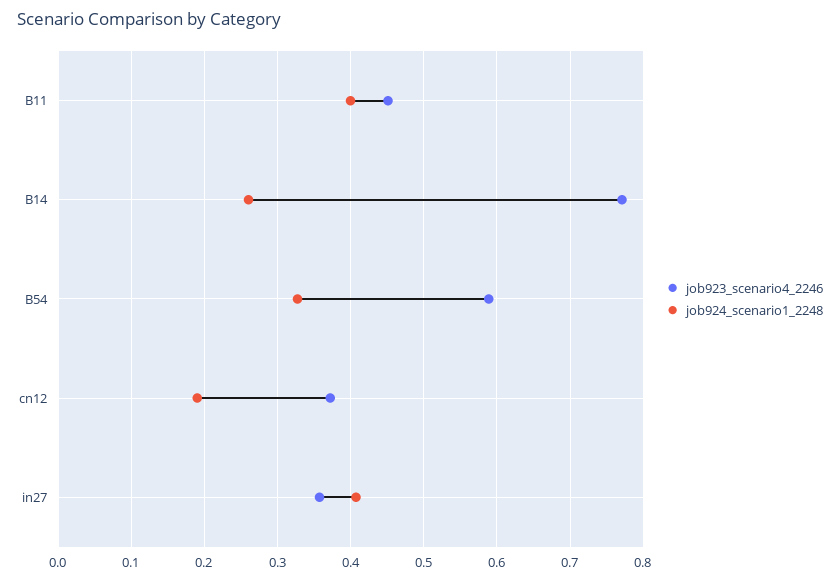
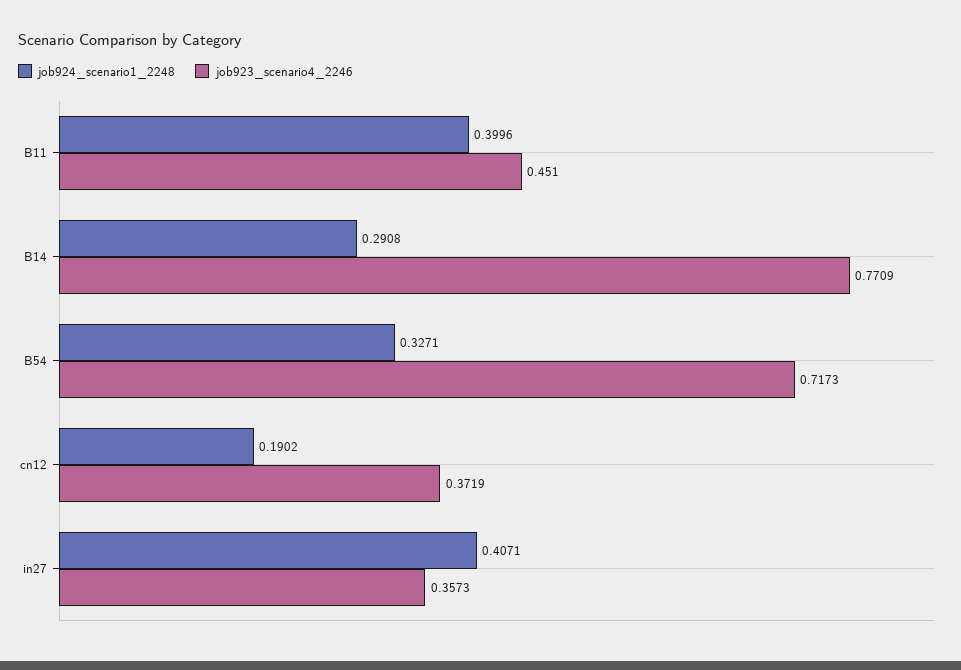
job924_scenario1_2248, B14: 0.26 -> 0.2908
job923_scenario4_2246, B54: 0.59 -> 0.7173

